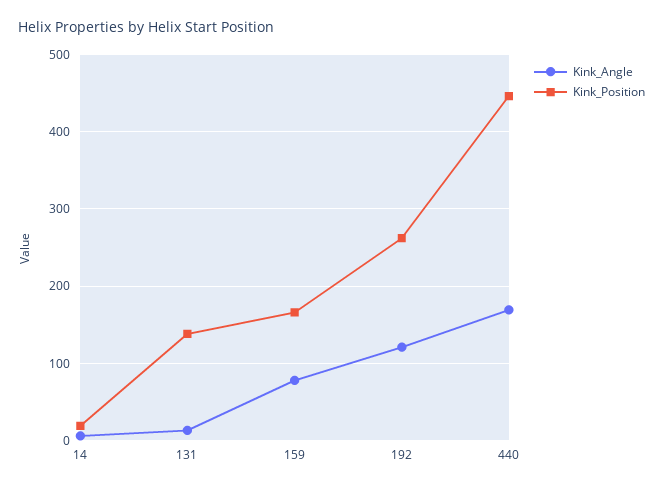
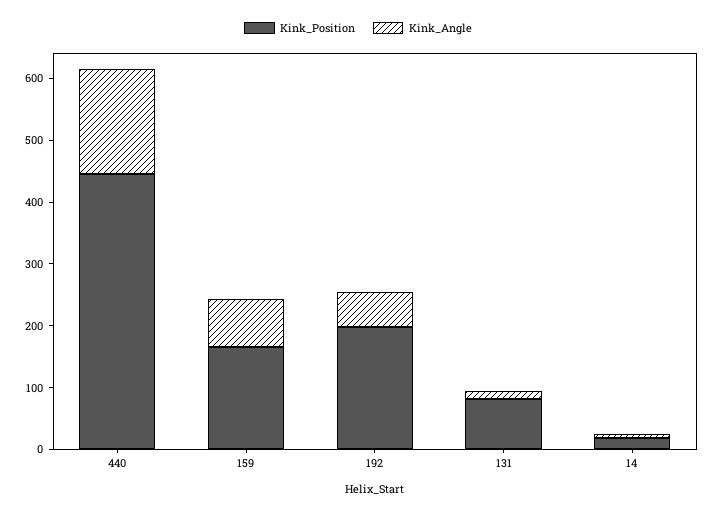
Kink_Position, 131: 140 -> 80
Kink_Angle, 192: 120 -> 60
Kink_Position, 192: 260 -> 200

